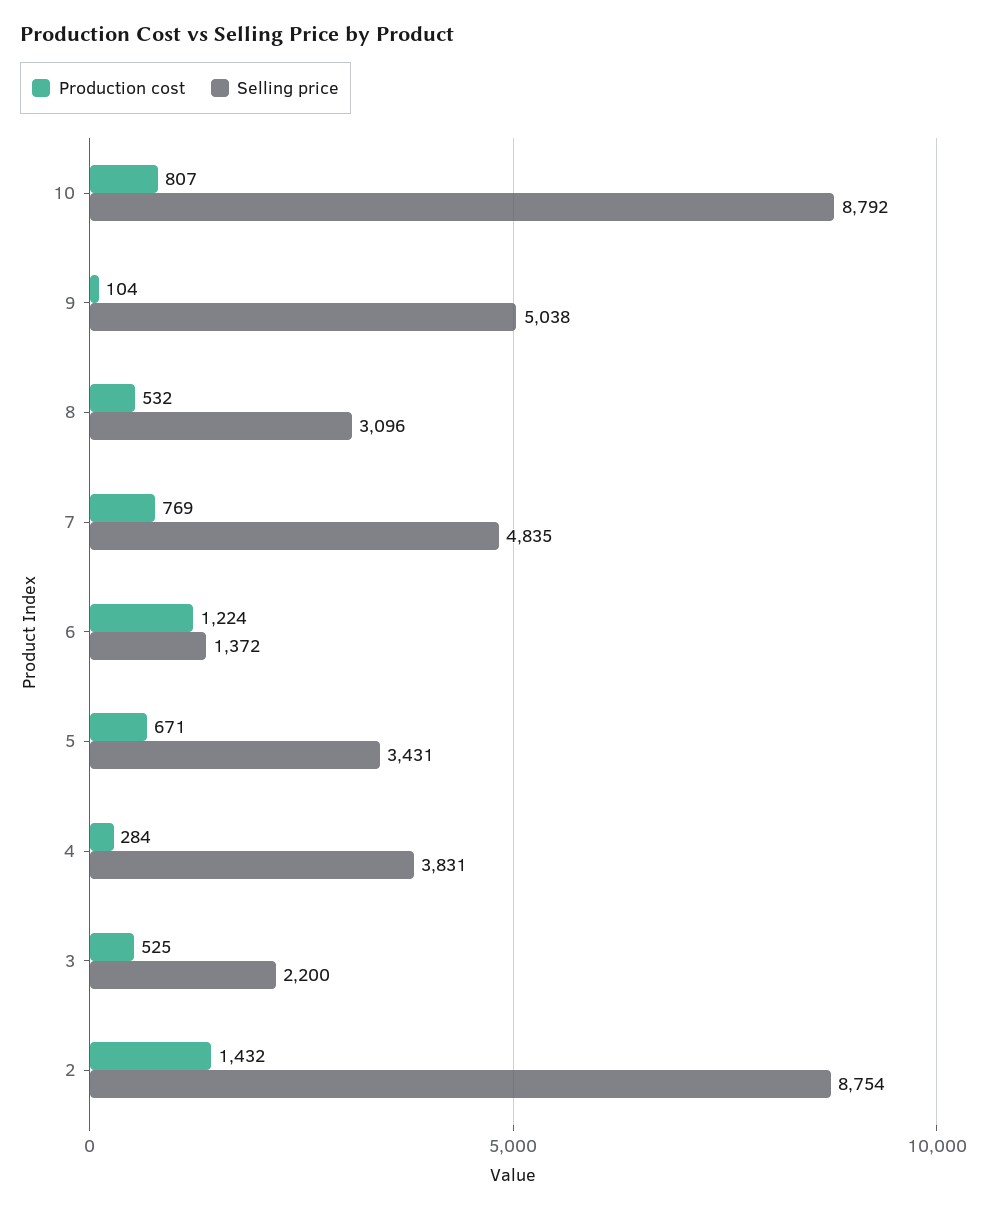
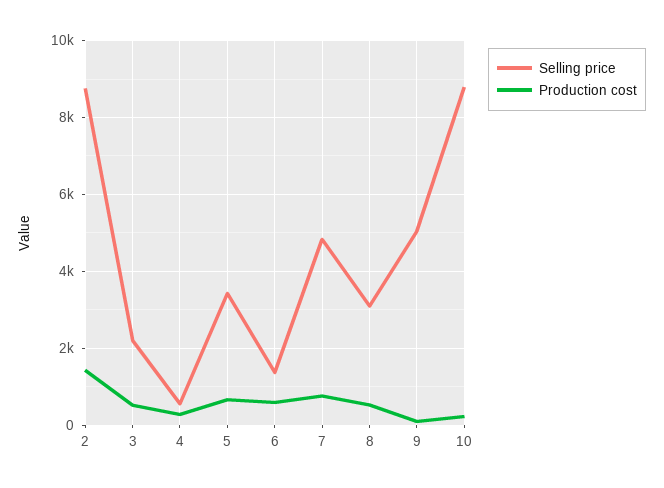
Production cost, 10: 807 -> 200
Production cost, 6: 1224 -> 600
Selling price, 4: 3831 -> 600

